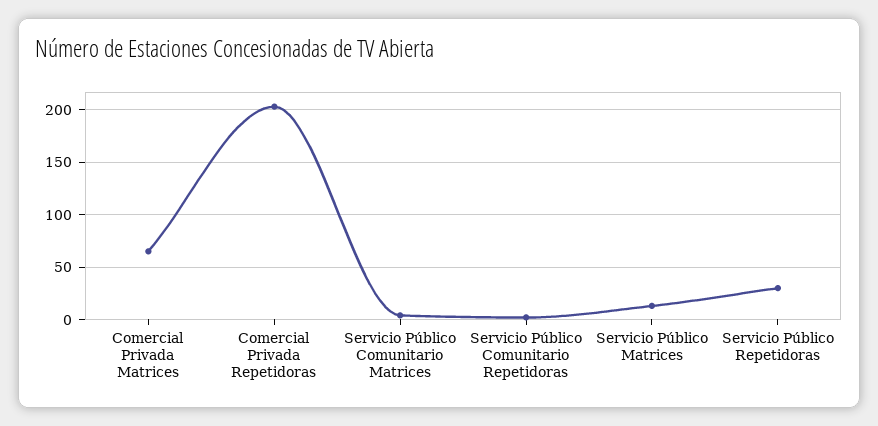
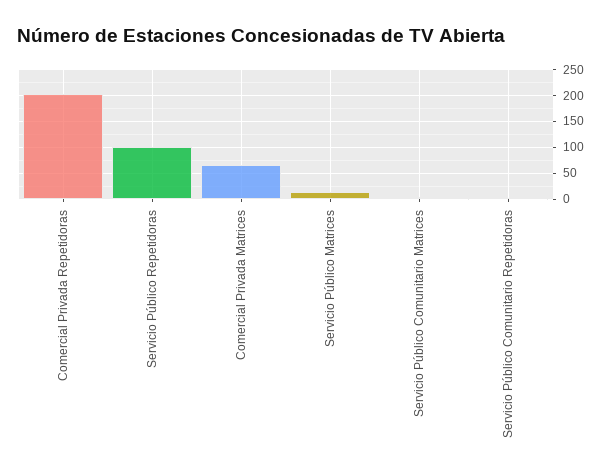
Servicio Público Repetidoras: 30 -> 100

